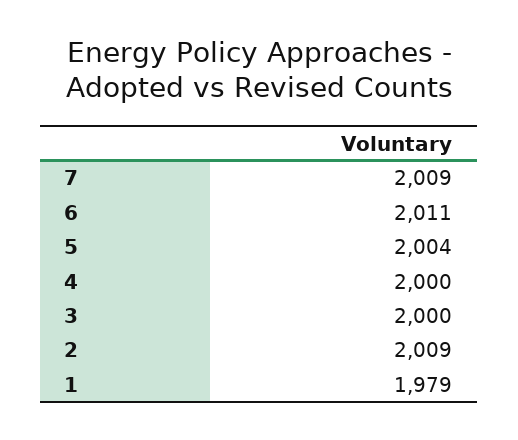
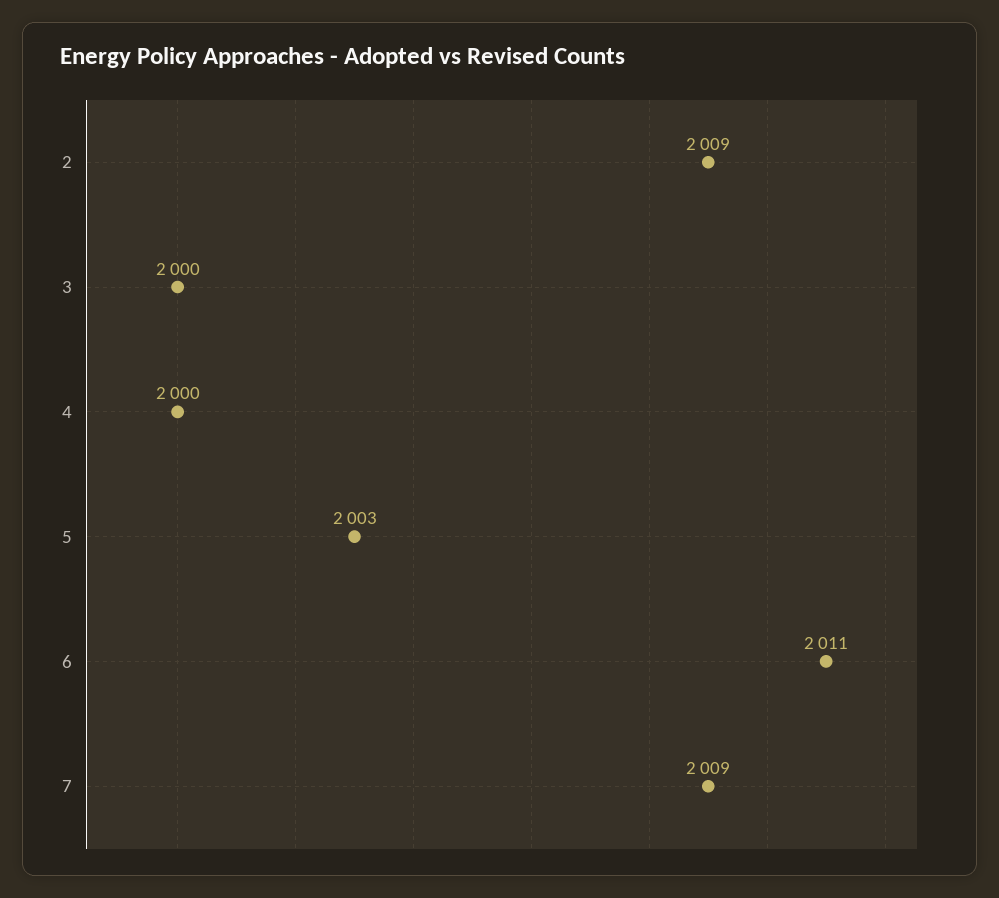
5: 2004 -> 2003
1: 1979 -> none

